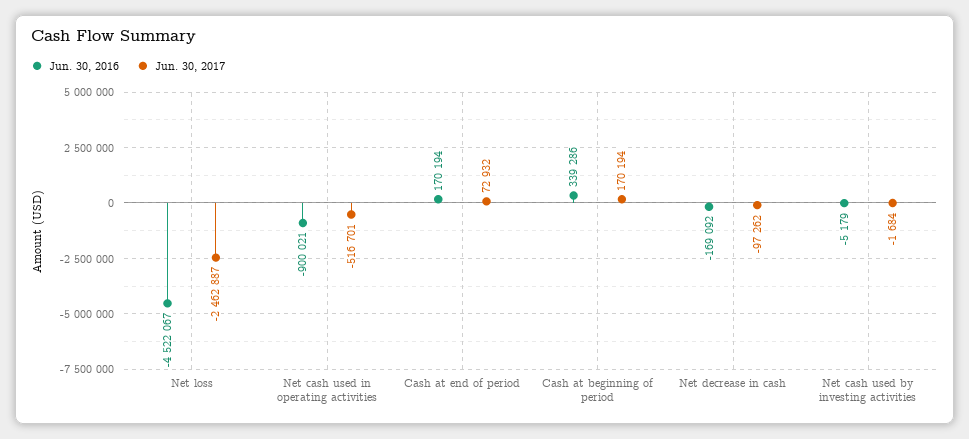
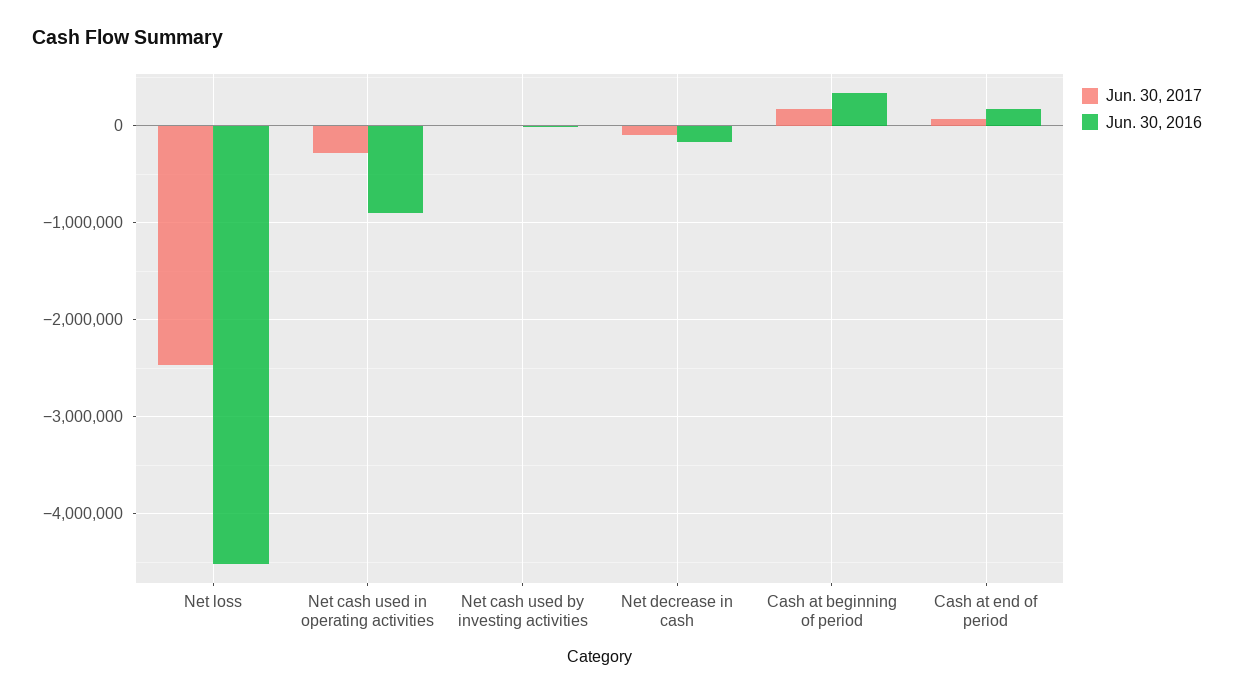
Jun. 30, 2017, Net cash used in operating activities: -516701 -> -300000

